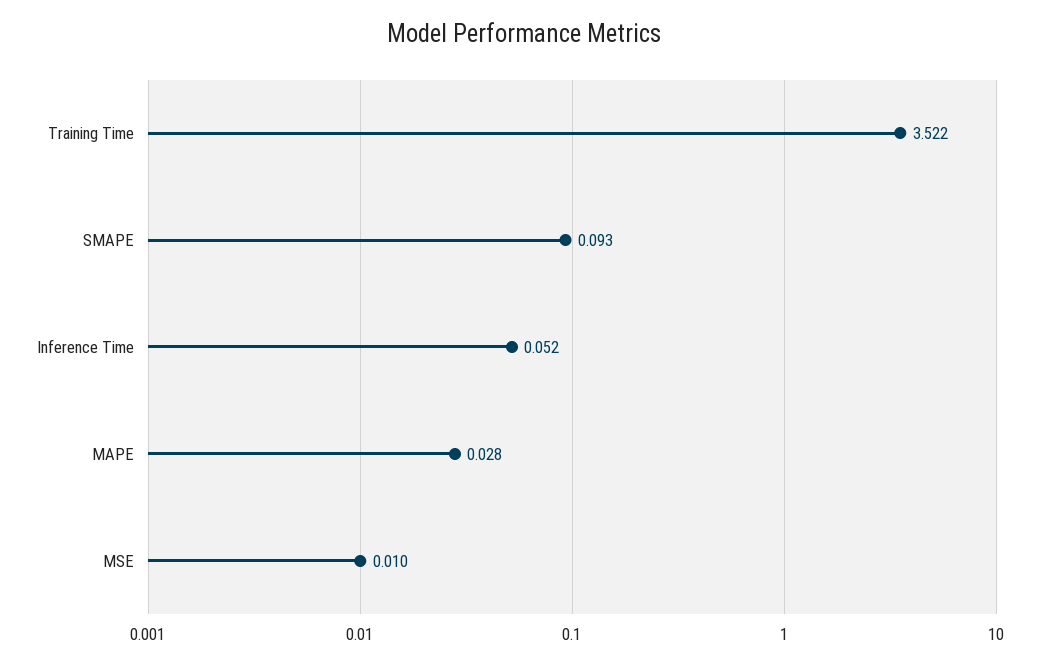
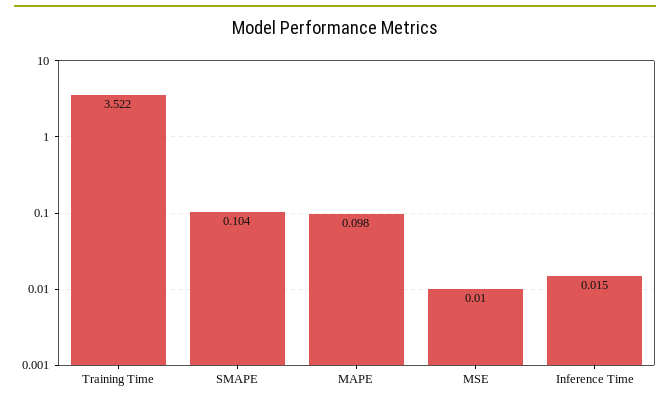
SMAPE: 0.093 -> 0.104
Inference Time: 0.052 -> 0.015
MAPE: 0.028 -> 0.098

